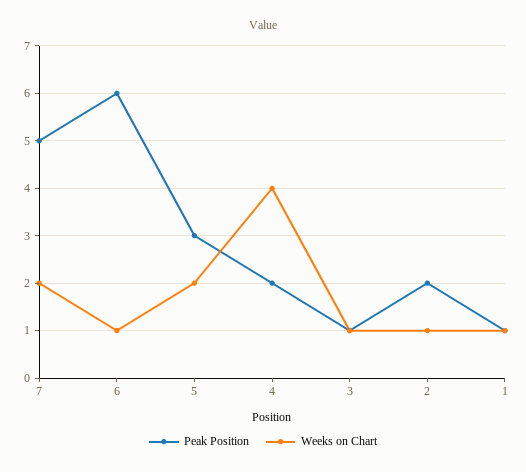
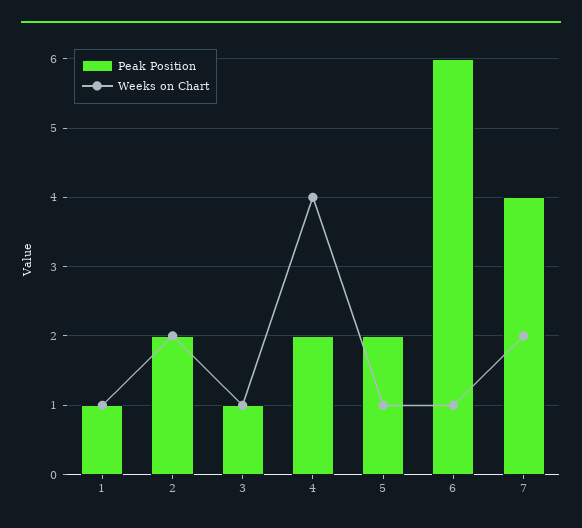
Peak Position, 7: 5 -> 4
Peak Position, 5: 3 -> 2
Weeks on Chart, 5: 2 -> 1
Weeks on Chart, 2: 1 -> 2

